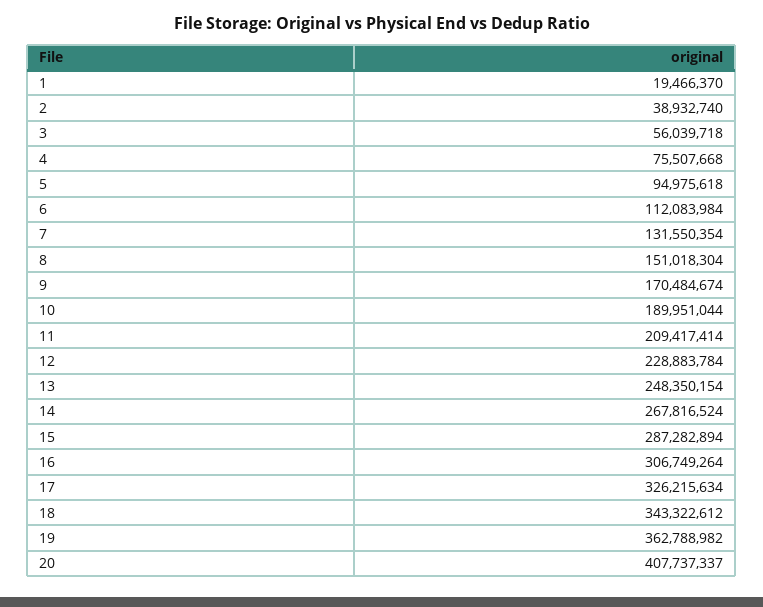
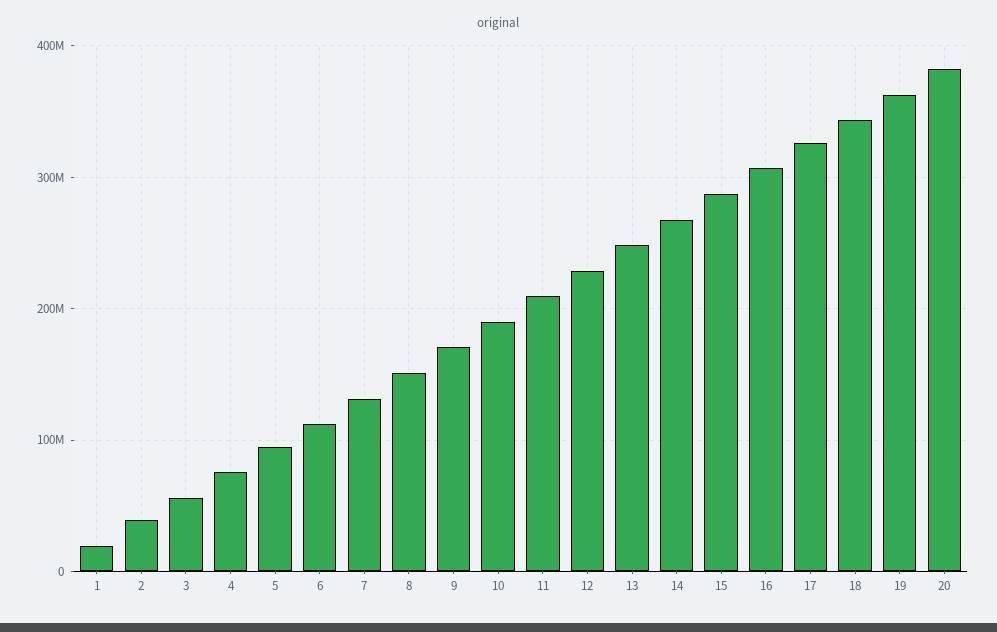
20: 407737337 -> 380000000

